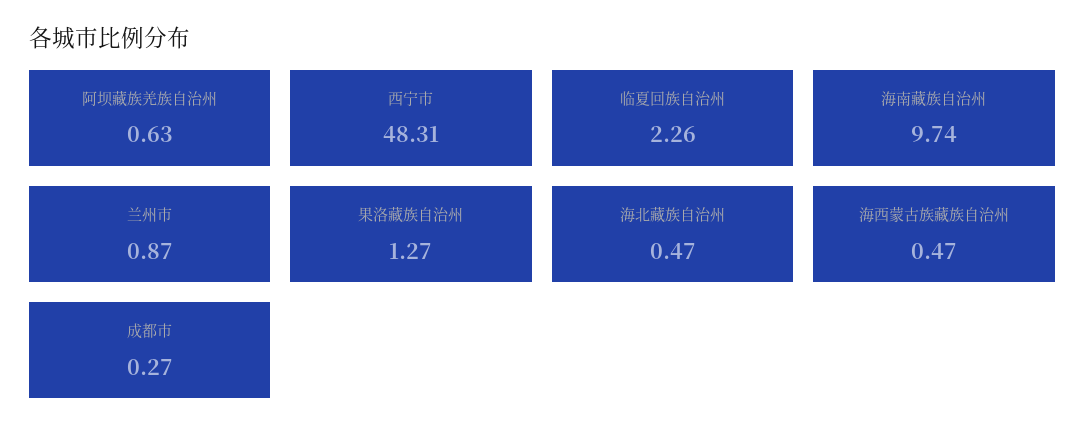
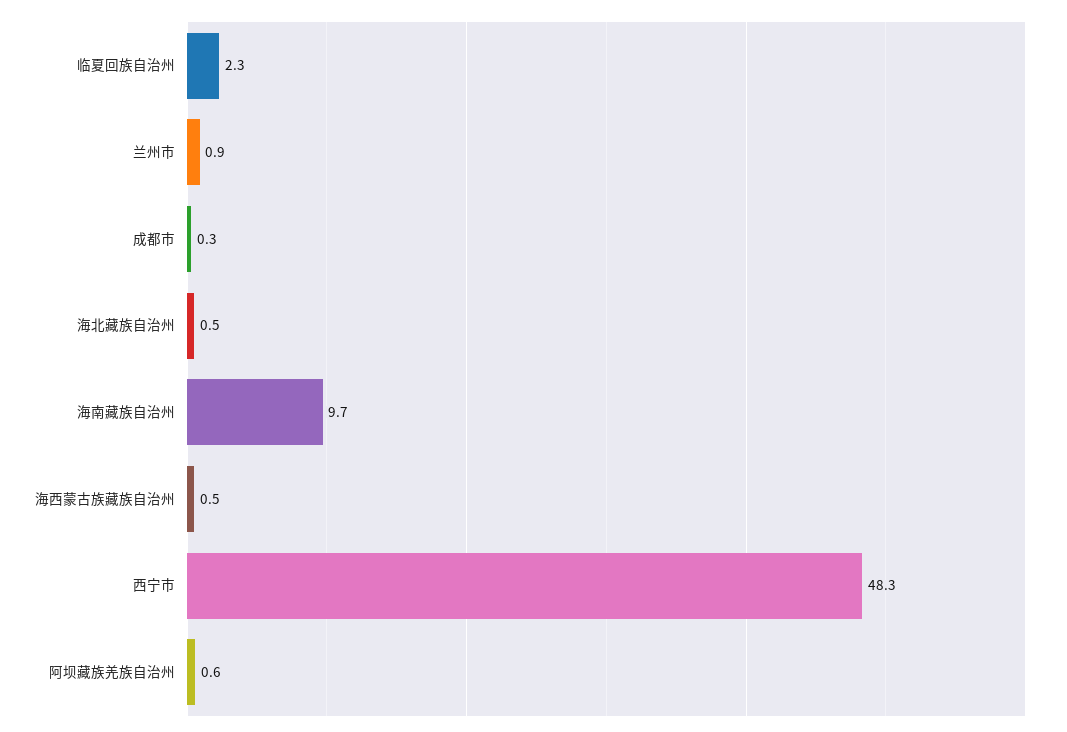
果洛藏族自治州: 1.27 -> none

